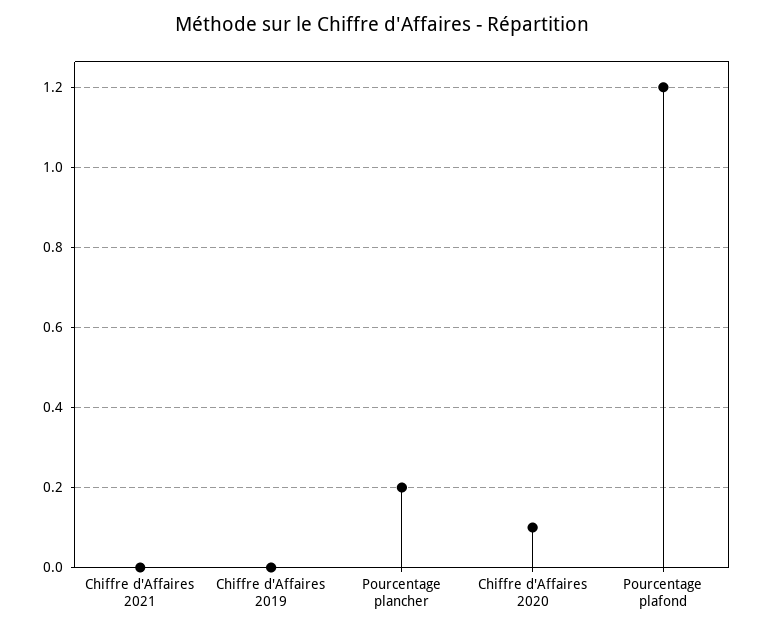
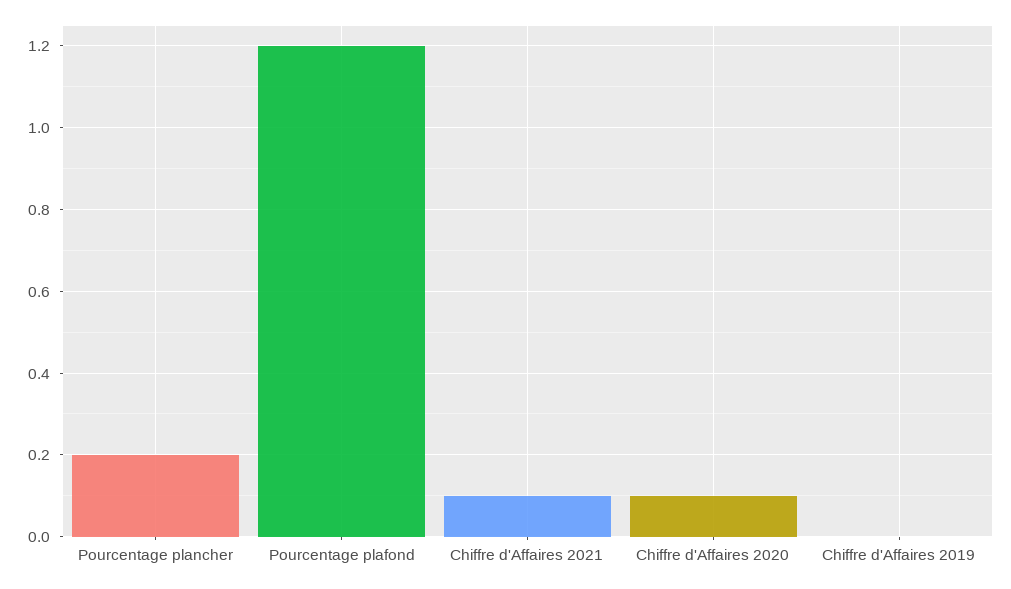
Chiffre d'Affaires 2021: 0 -> 0.1

